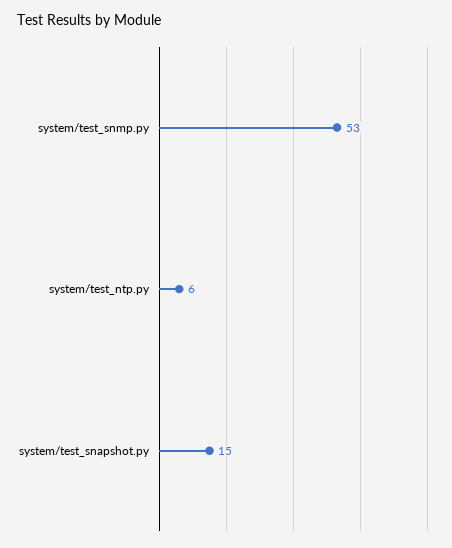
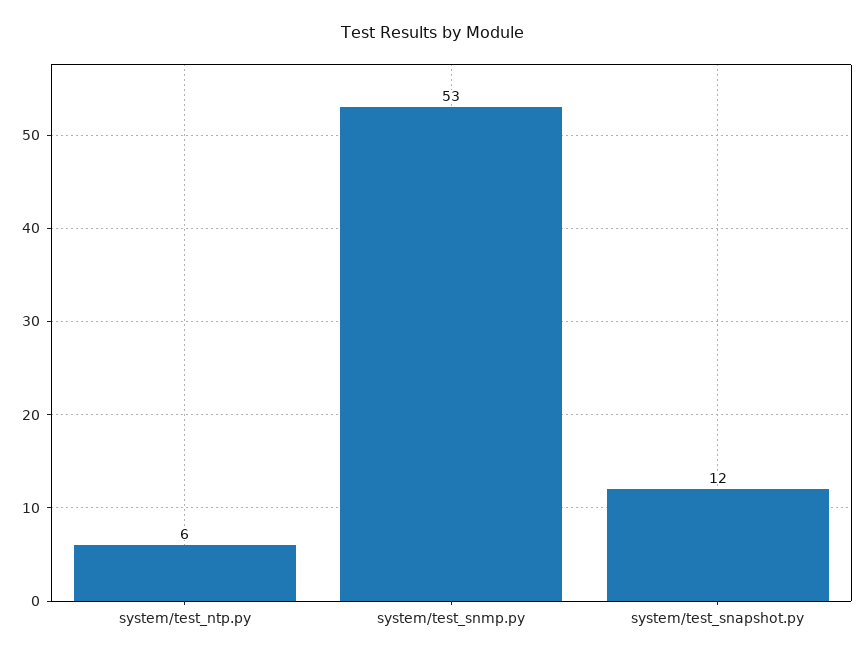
system/test_snapshot.py: 15 -> 12

